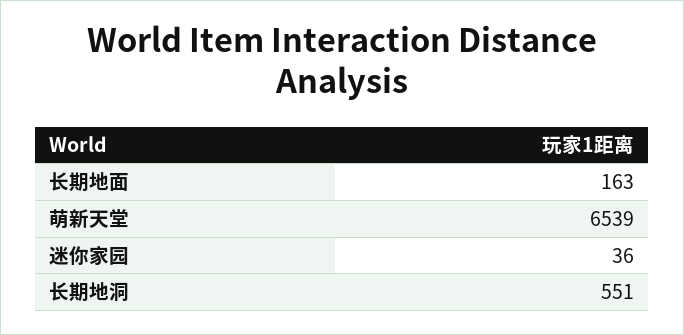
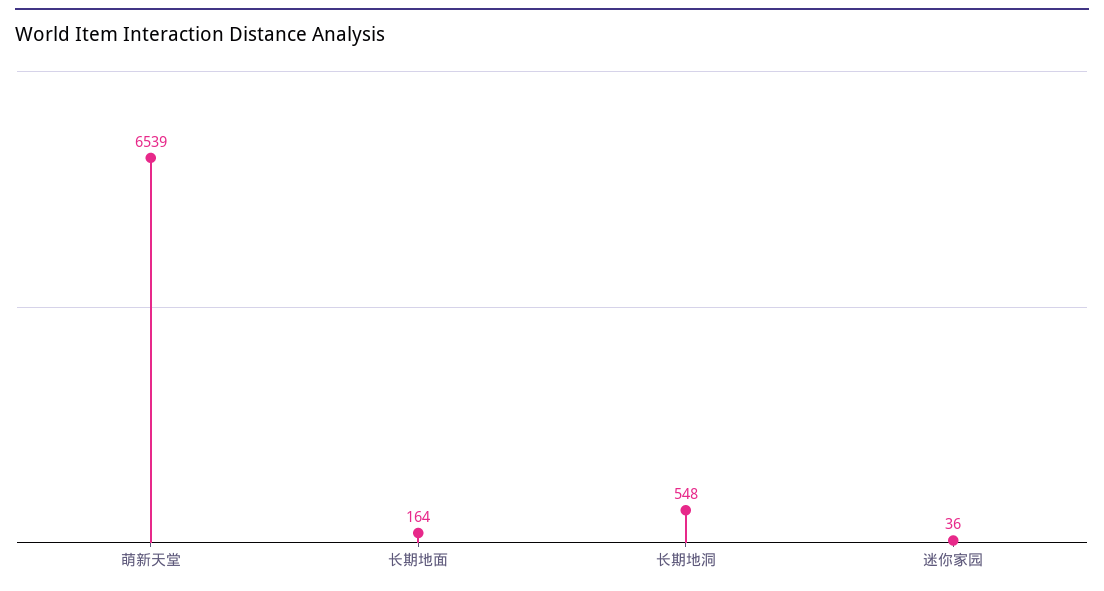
长期地面: 163 -> 164
长期地洞: 551 -> 548

